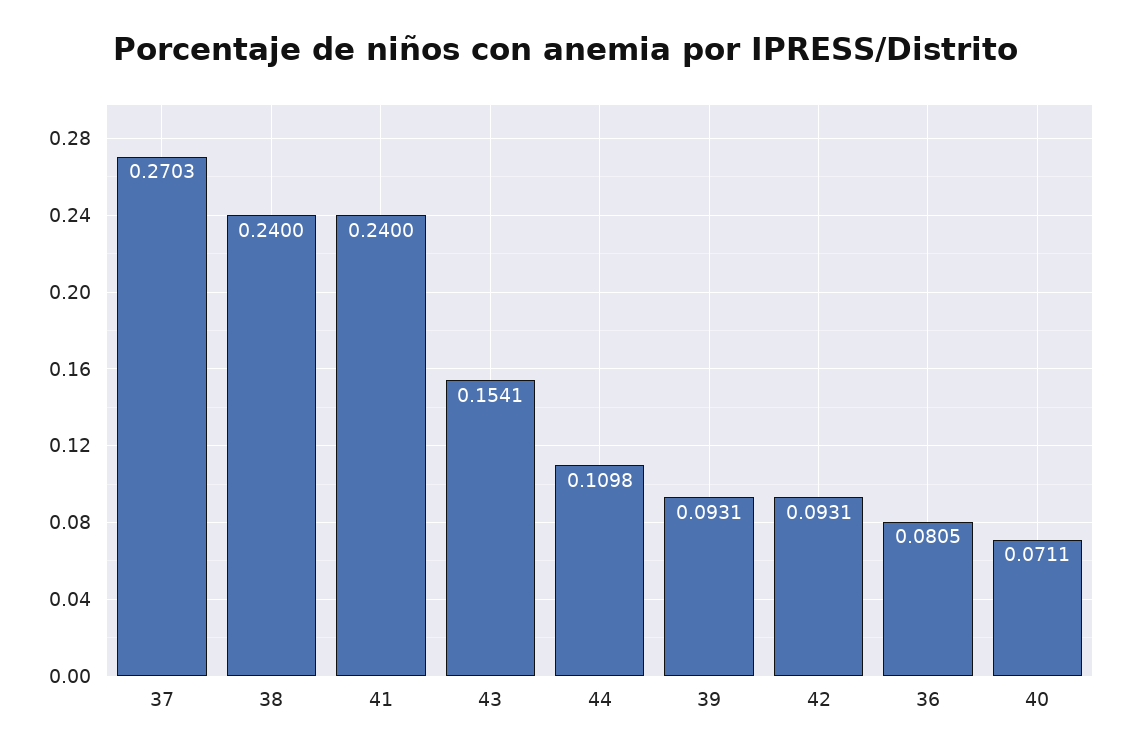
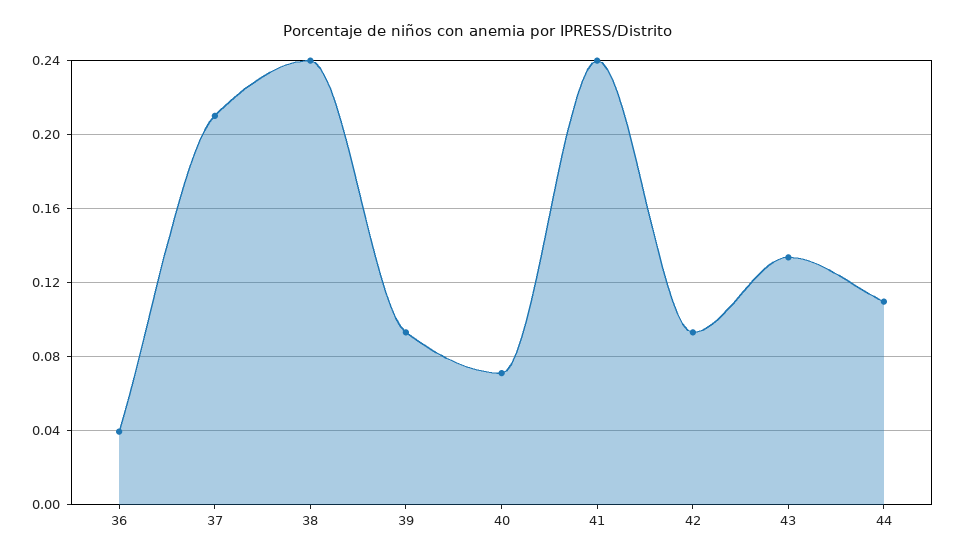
37: 0.2703 -> 0.21
43: 0.1541 -> 0.135
36: 0.0805 -> 0.04

